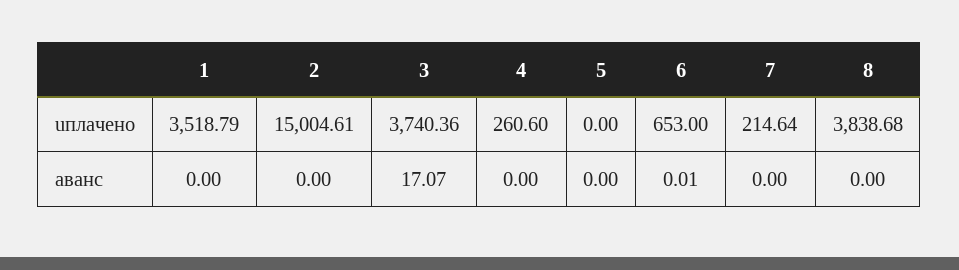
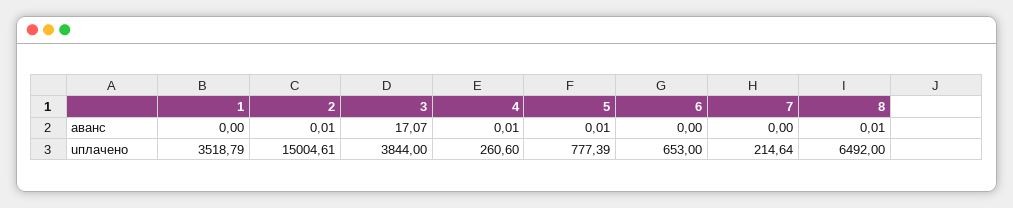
3, uплачено: 3740.36 -> 3844
5, uплачено: 0 -> 777.39
8, uплачено: 3838.68 -> 6492
2, аванс: 0 -> 0.01
4, аванс: 0 -> 0.01
5, аванс: 0 -> 0.01
6, аванс: 0.01 -> 0
8, аванс: 0 -> 0.01

